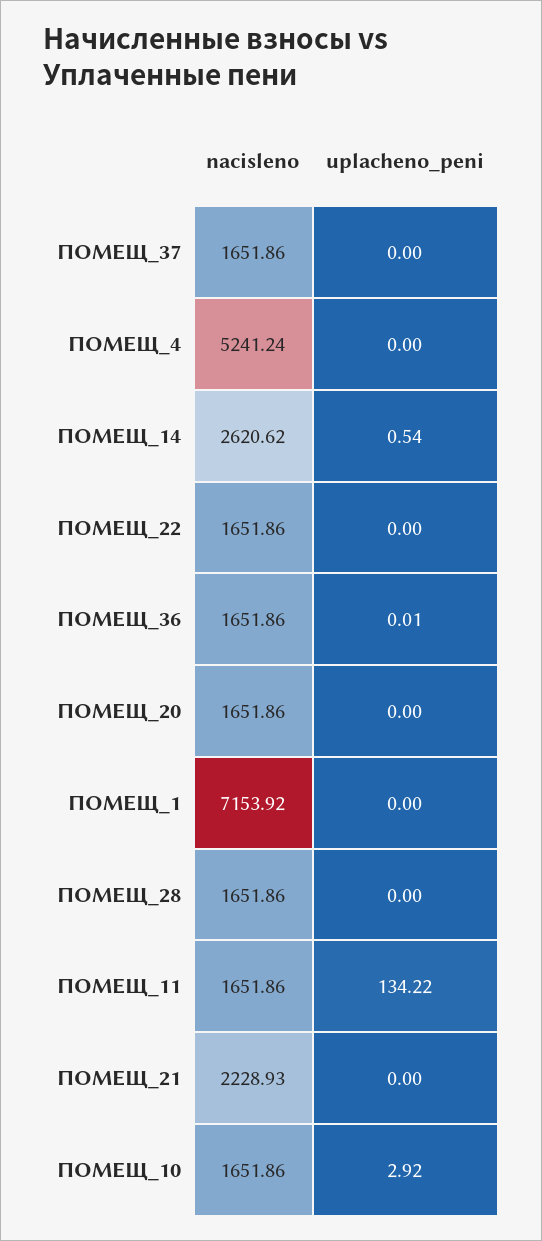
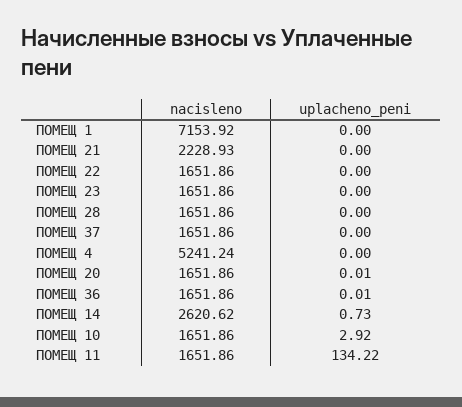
uplacheno_peni, ПОМЕЩ_14: 0.54 -> 0.73
uplacheno_peni, ПОМЕЩ_20: 0 -> 0.01
nacisleno, ПОМЕЩ 23: none -> 1651.86
uplacheno_peni, ПОМЕЩ 23: none -> 0

